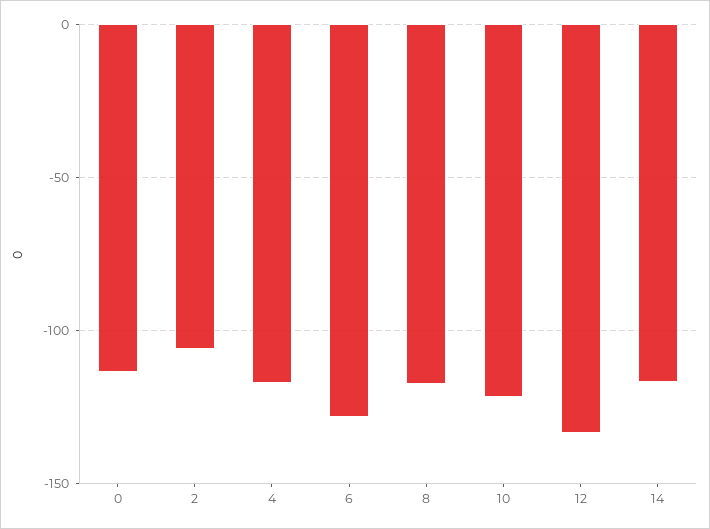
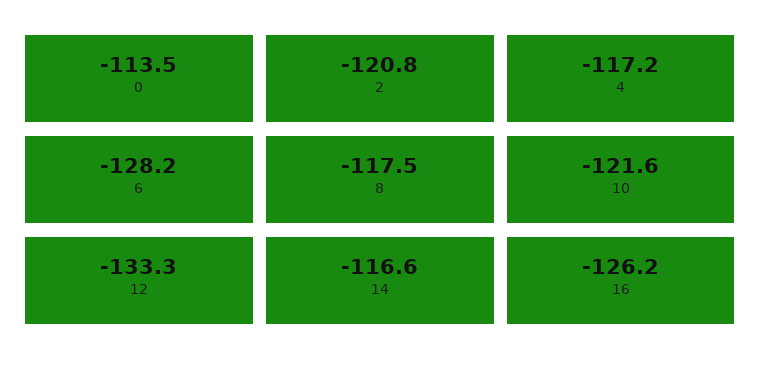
2: -105 -> -120.8
16: none -> -126.2

